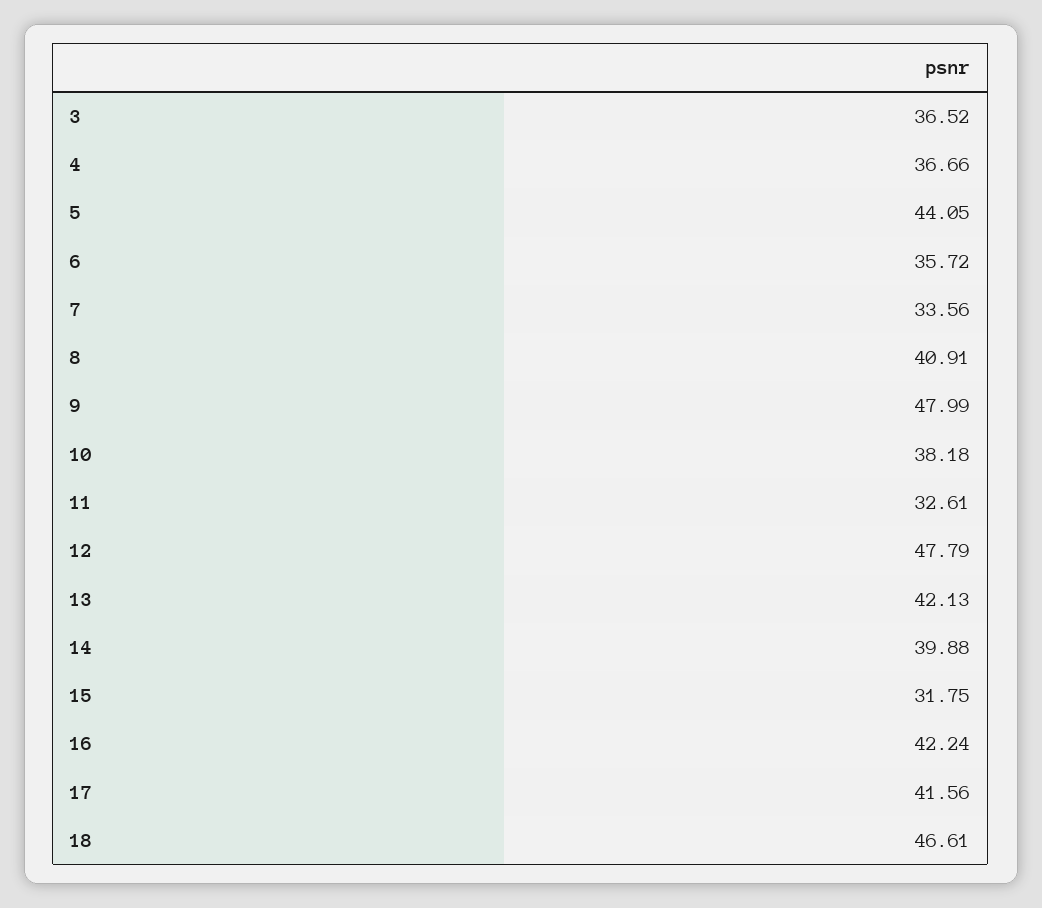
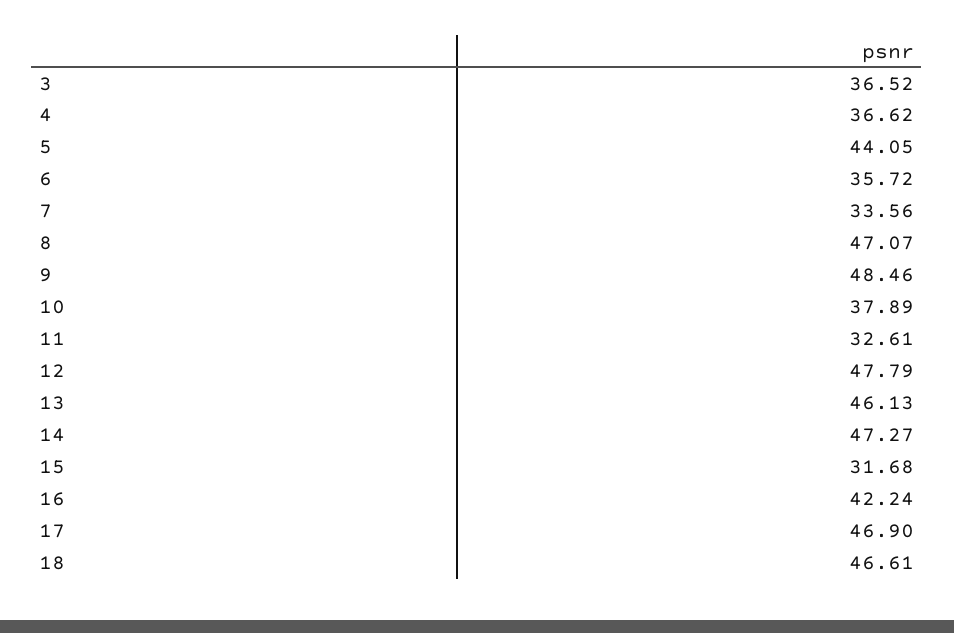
4: 36.66 -> 36.62
8: 40.91 -> 47.07
9: 47.99 -> 48.46
10: 38.18 -> 37.89
13: 42.13 -> 46.13
14: 39.88 -> 47.27
15: 31.75 -> 31.68
17: 41.56 -> 46.9

